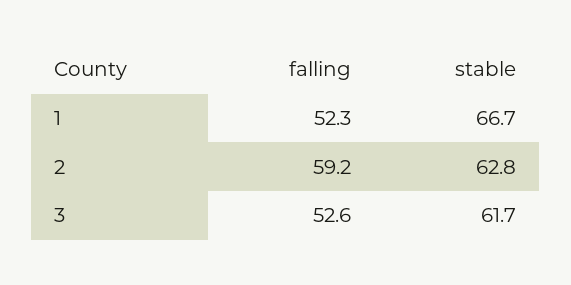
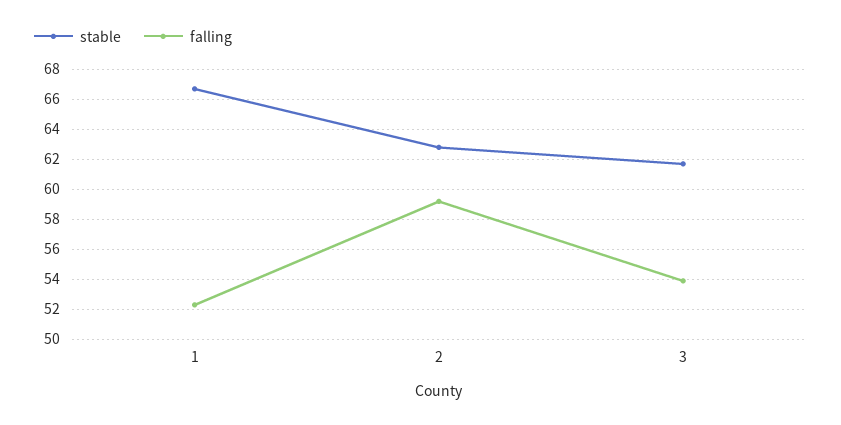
falling, 3: 52.6 -> 54

